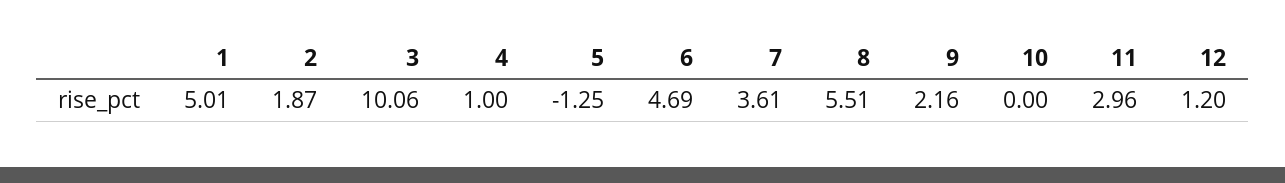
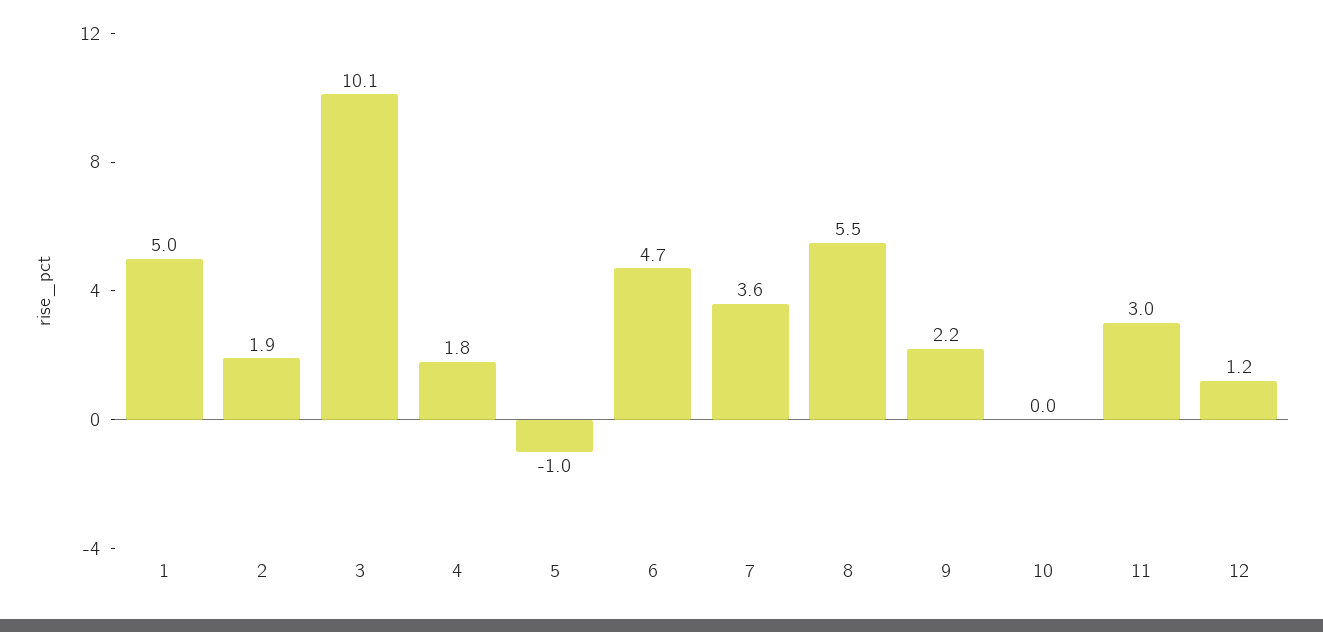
4: 1 -> 1.8
5: -1.25 -> -1

